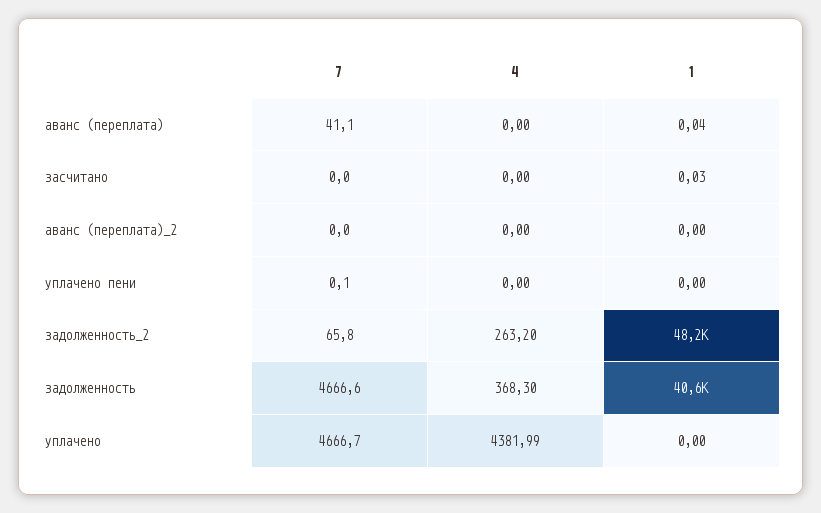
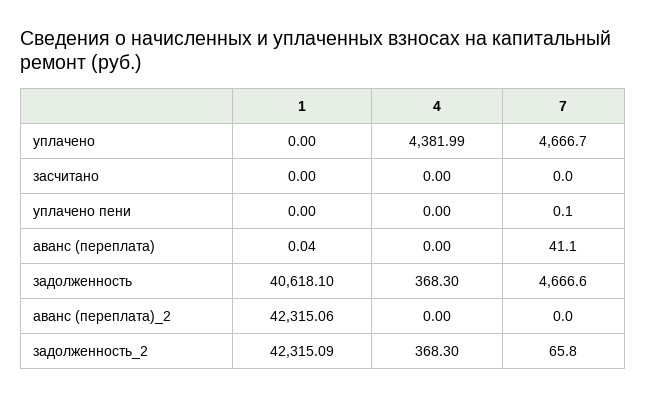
1, засчитано: 0.03 -> 0
1, аванс (переплата)_2: 0 -> 42315.06
4, задолженность_2: 263.2 -> 368.3
1, задолженность_2: 48200 -> 42315.09

